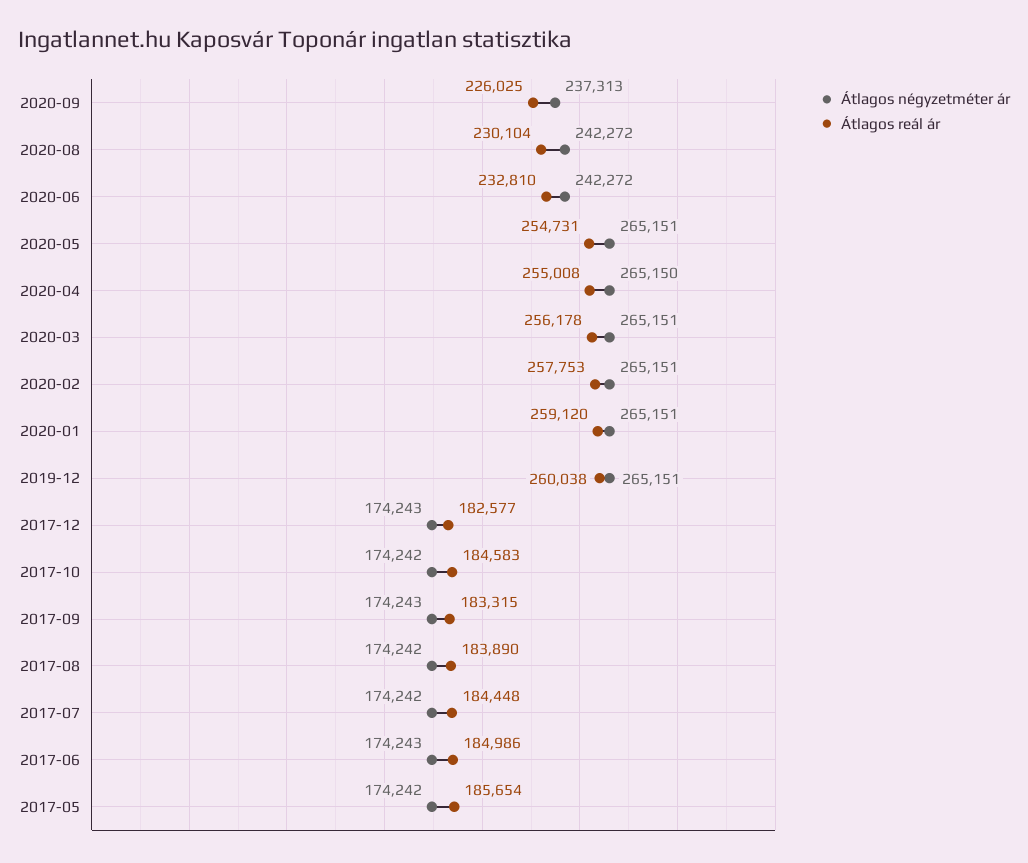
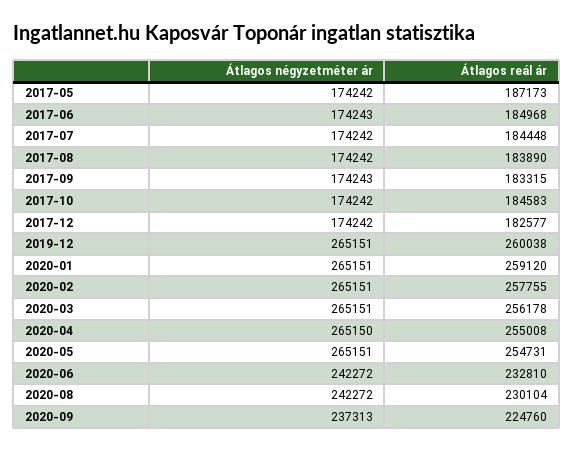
Átlagos reál ár, 2020-09: 226025 -> 224760
Átlagos reál ár, 2020-02: 257753 -> 257755
Átlagos négyzetméter ár, 2017-12: 174243 -> 174242
Átlagos reál ár, 2017-06: 184986 -> 184968
Átlagos reál ár, 2017-05: 185654 -> 187173

